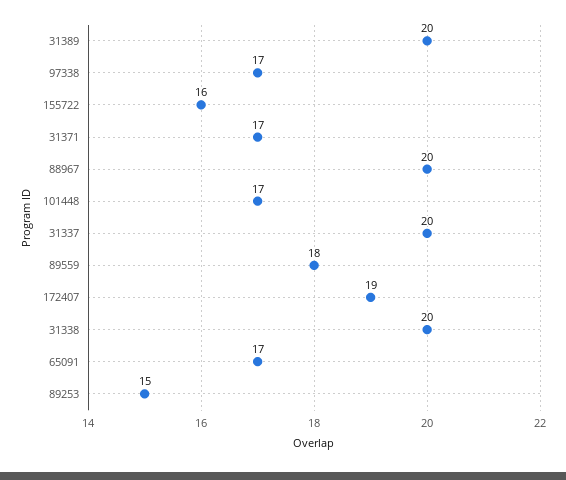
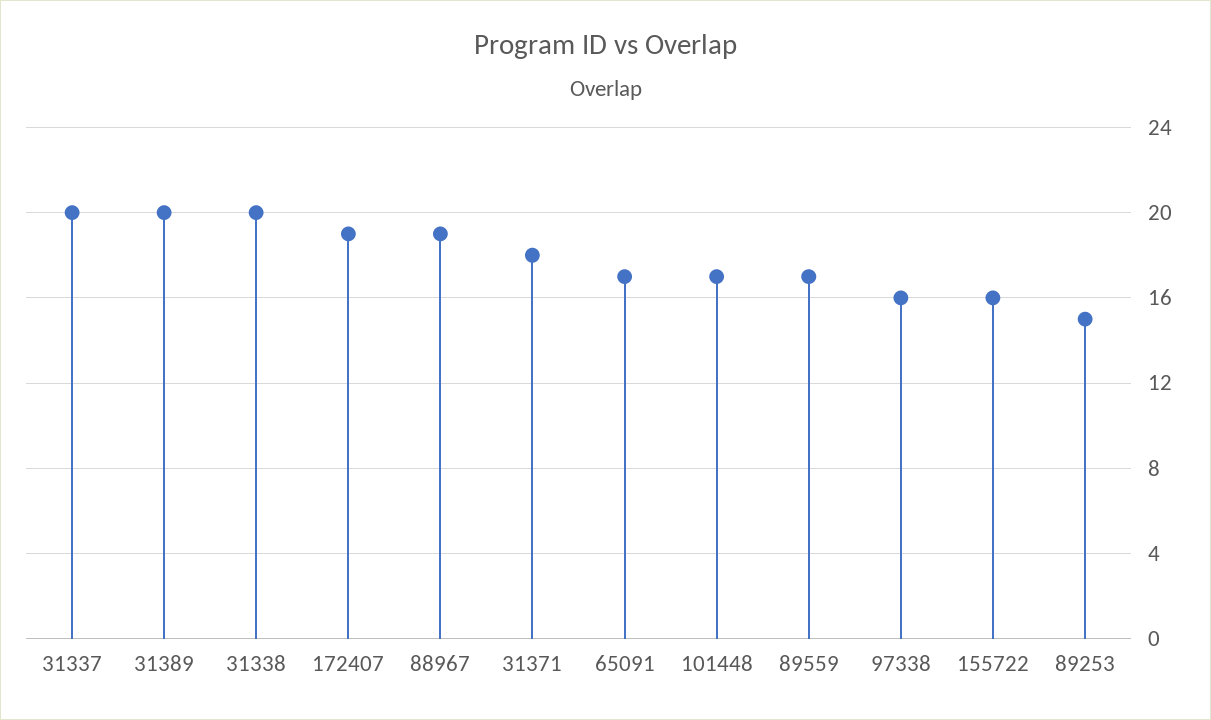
97338: 17 -> 16
31371: 17 -> 18
88967: 20 -> 19
89559: 18 -> 17

